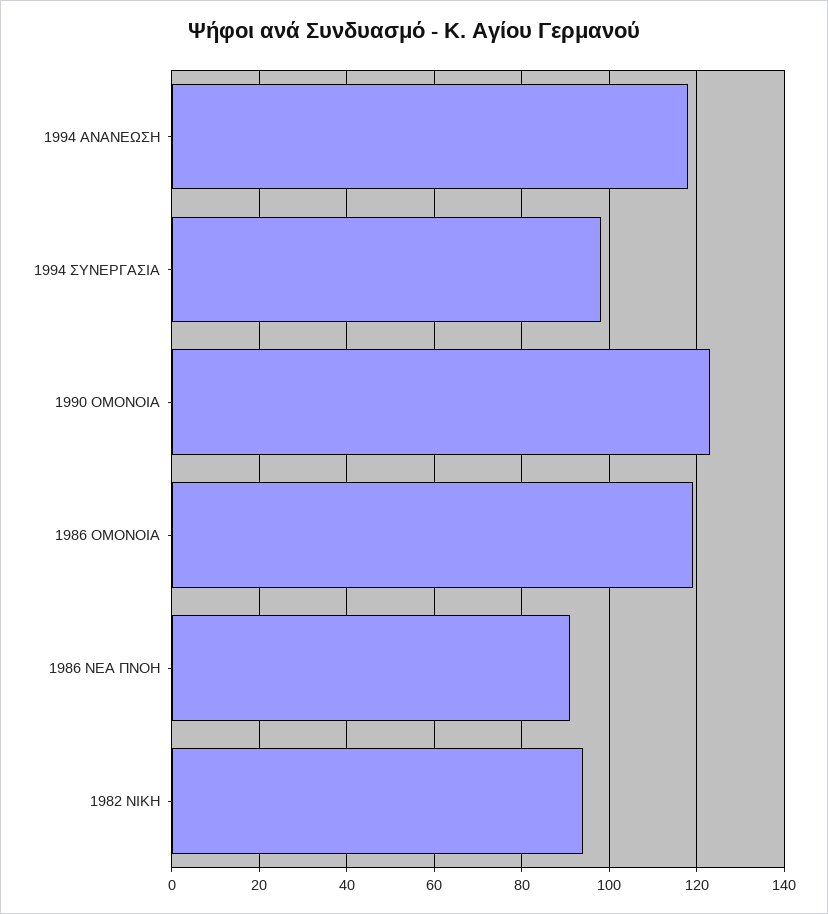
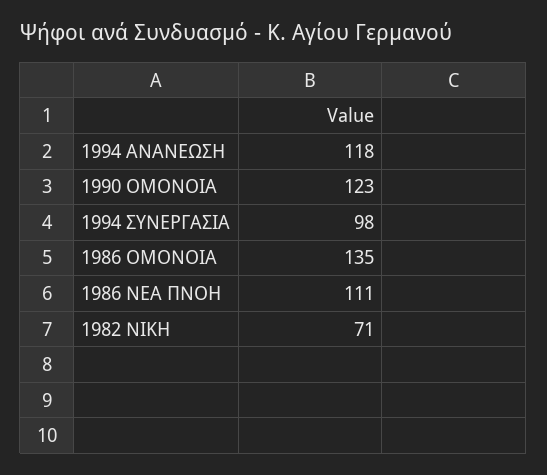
1986 ΟΜΟΝΟΙΑ: 120 -> 135
1986 ΝΕΑ ΠΝΟΗ: 90 -> 111
1982 ΝΙΚΗ: 95 -> 71

